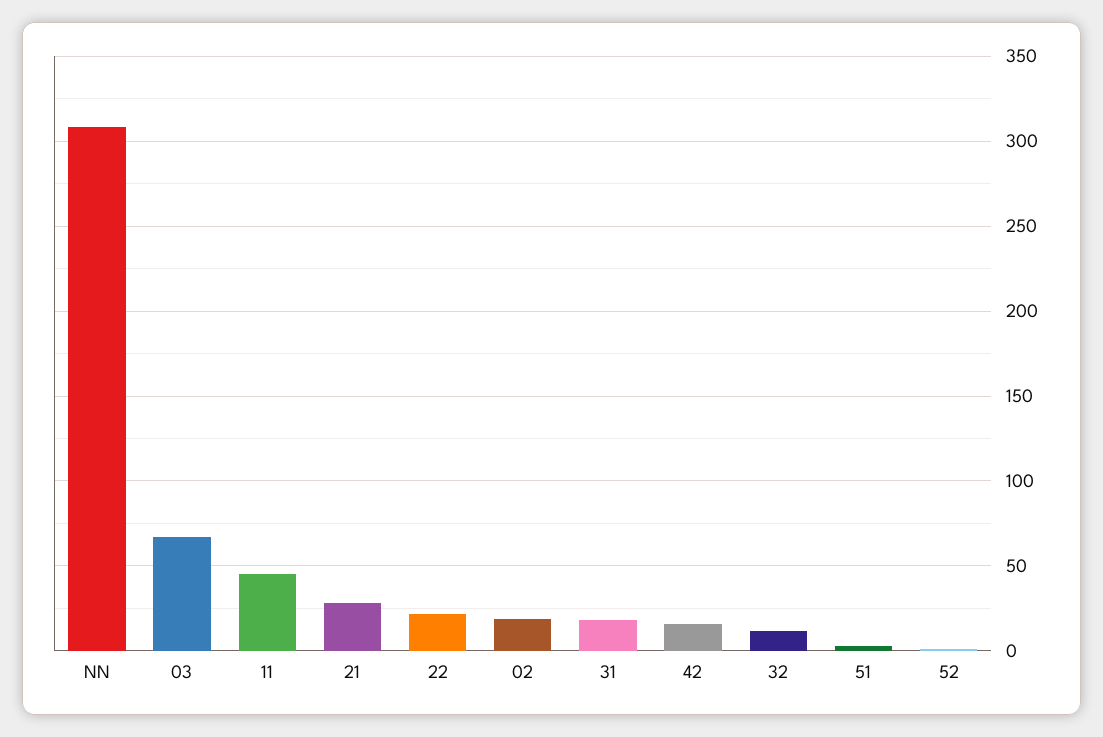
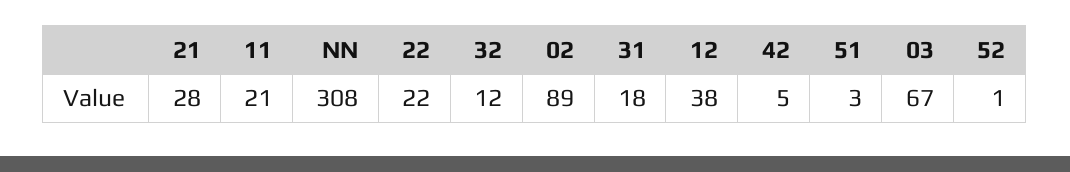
11: 45 -> 21
02: 20 -> 89
42: 15 -> 5
12: none -> 38

